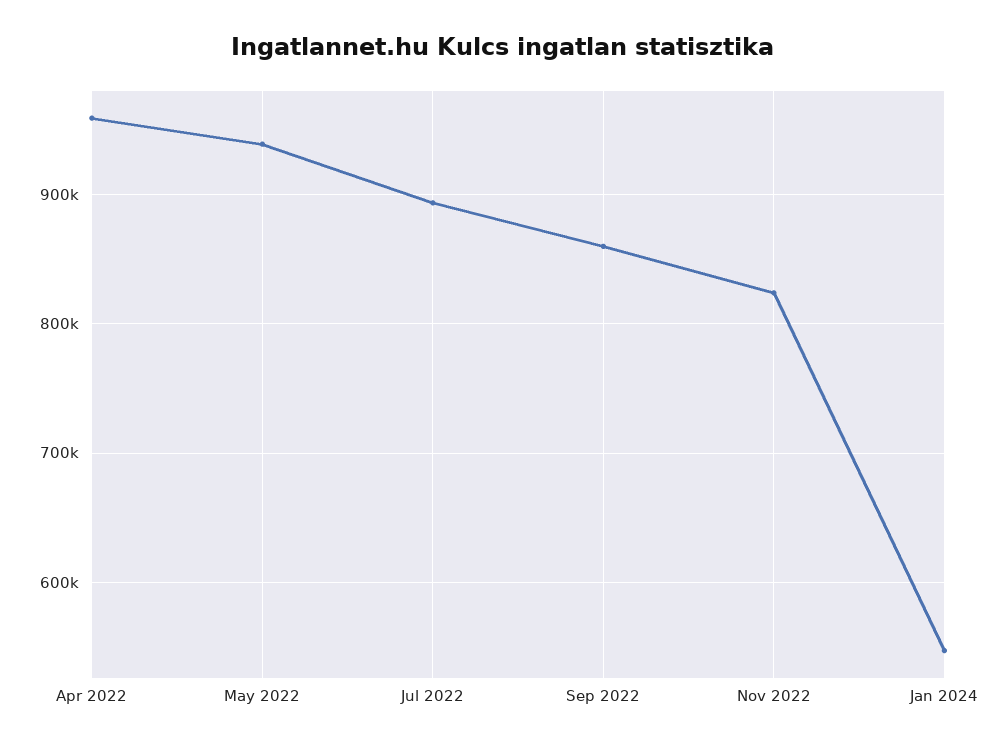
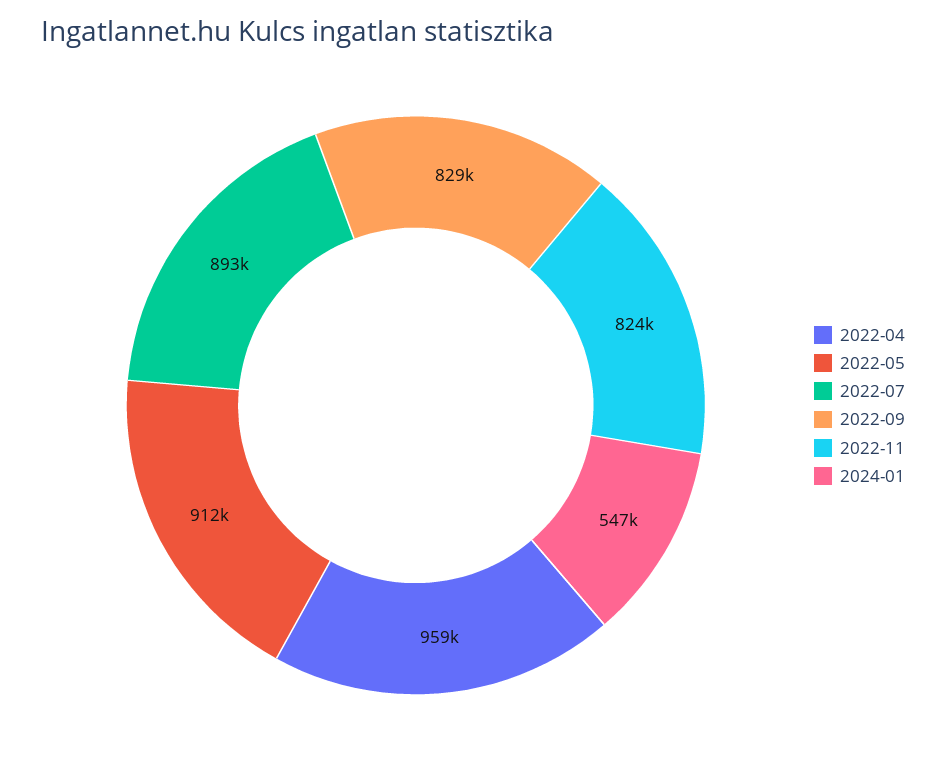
May 2022: 940000 -> 912000
Sep 2022: 860000 -> 829000

